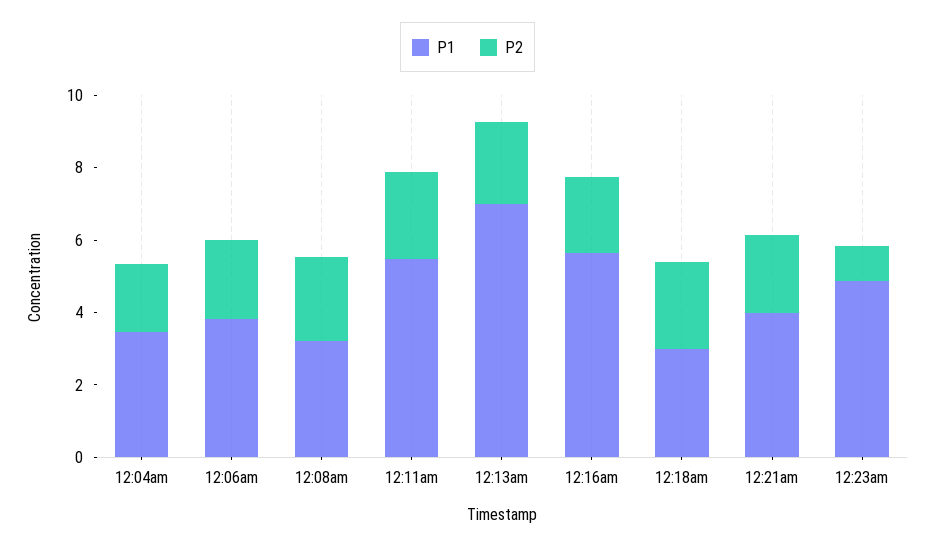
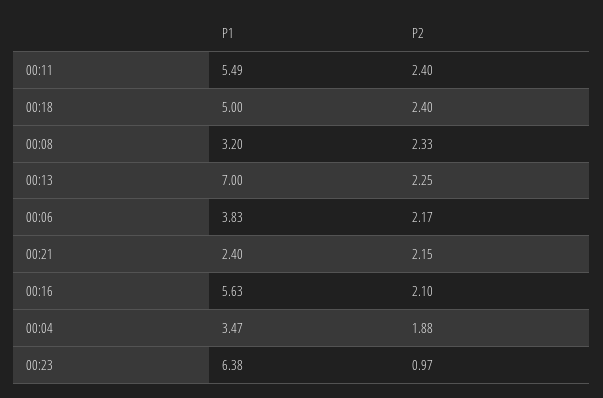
P1, 12:18am: 3 -> 5
P1, 12:21am: 4 -> 2.4
P1, 12:23am: 5 -> 6.38

